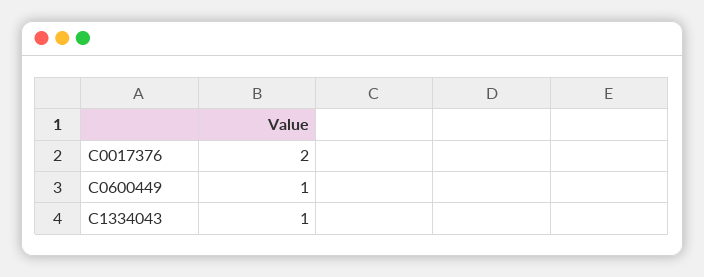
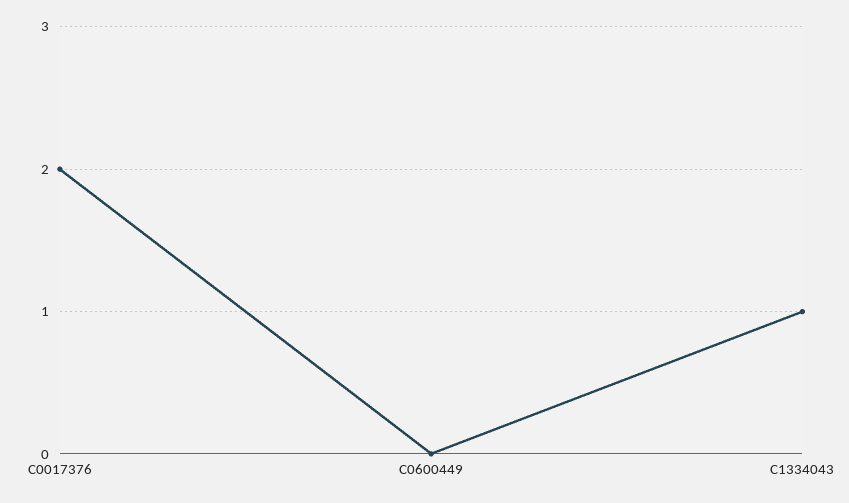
C0600449: 1 -> 0

